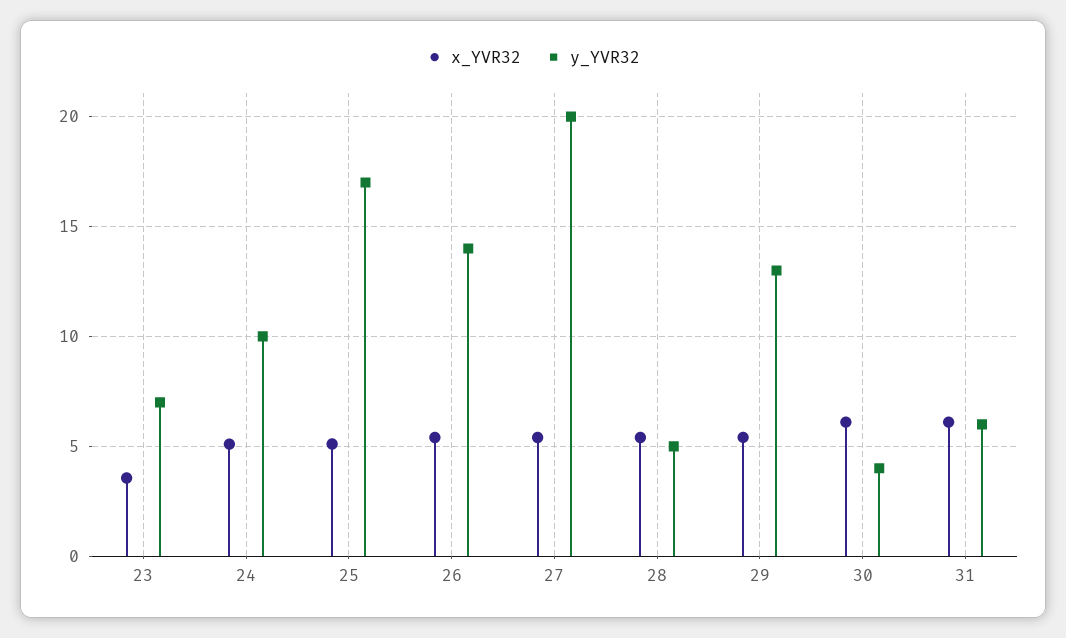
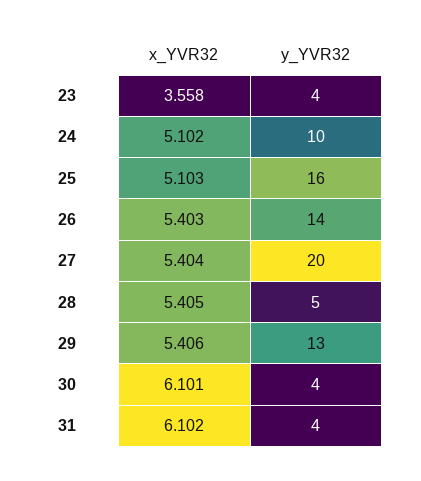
y_YVR32, 23: 7 -> 4
y_YVR32, 25: 17 -> 16
y_YVR32, 31: 6 -> 4

